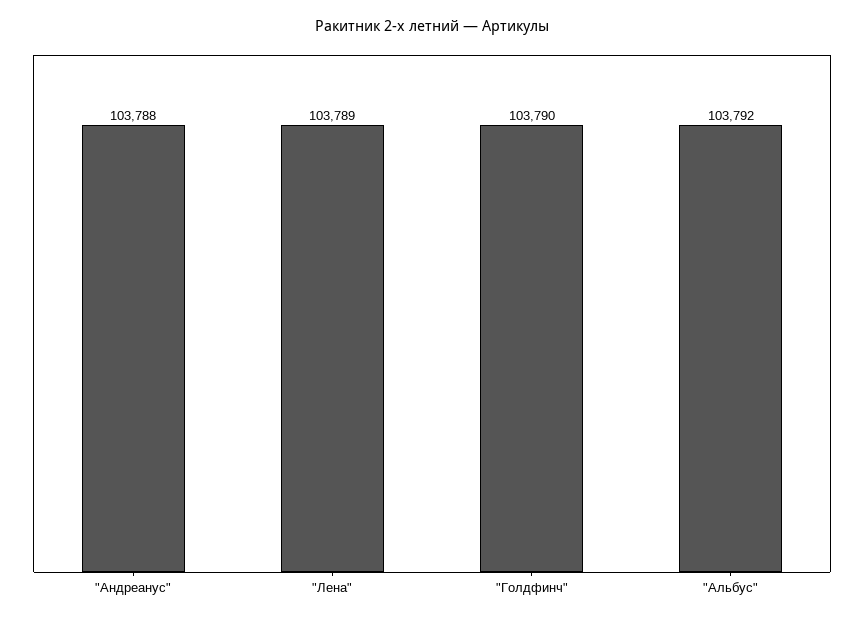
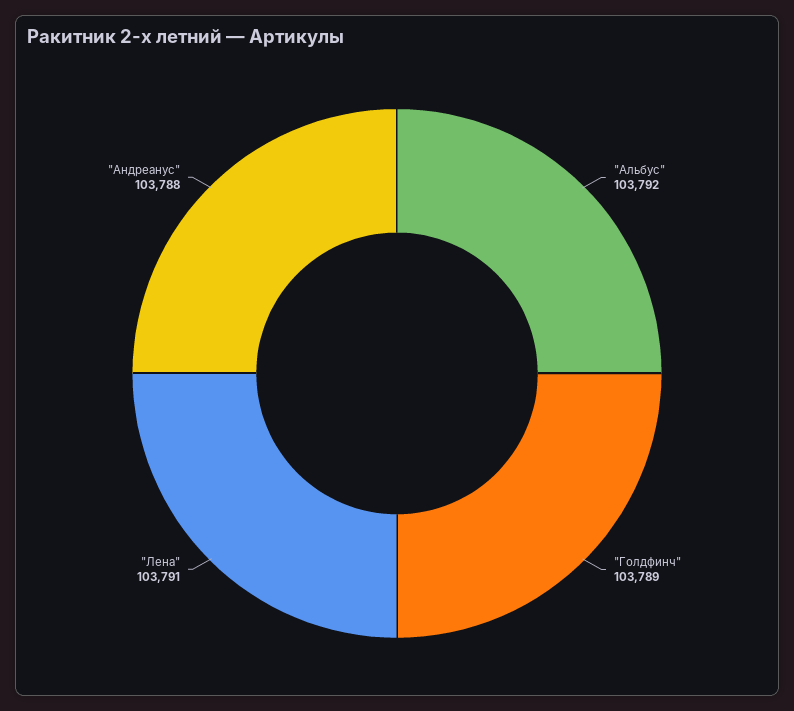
"Лена": 103789 -> 103791
"Голдфинч": 103790 -> 103789

